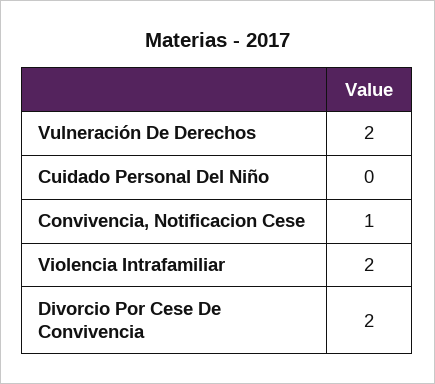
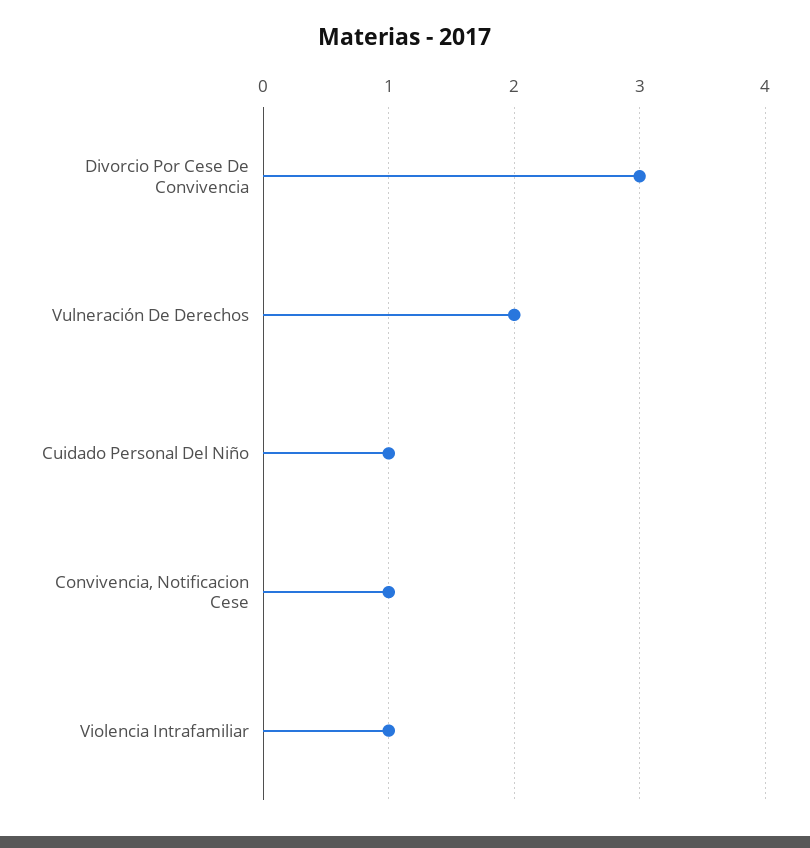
Cuidado Personal Del Niño: 0 -> 1
Violencia Intrafamiliar: 2 -> 1
Divorcio Por Cese De Convivencia: 2 -> 3

